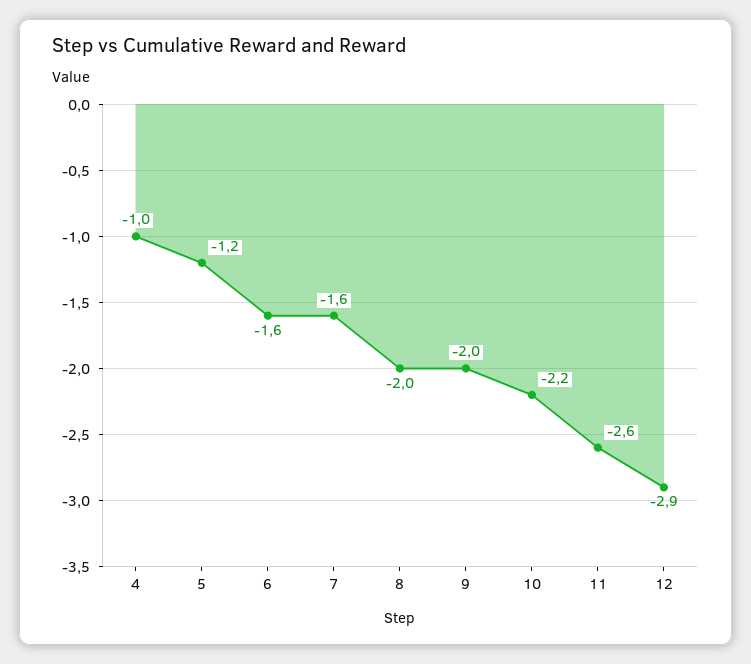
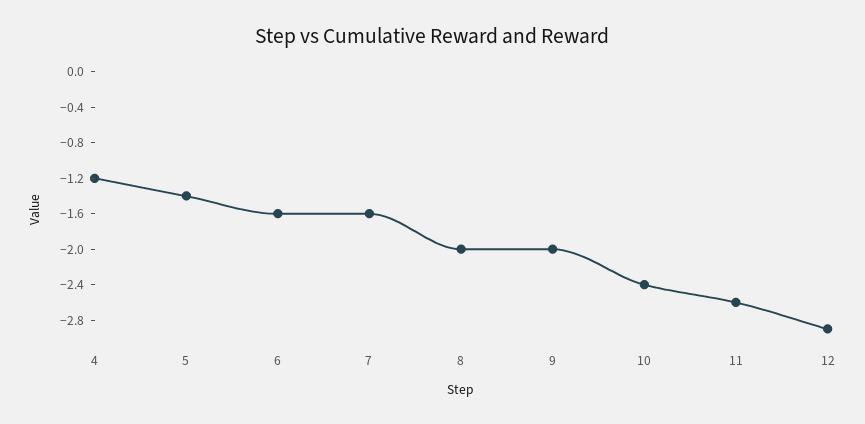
4: -1 -> -1.2
5: -1.2 -> -1.4
10: -2.2 -> -2.4

